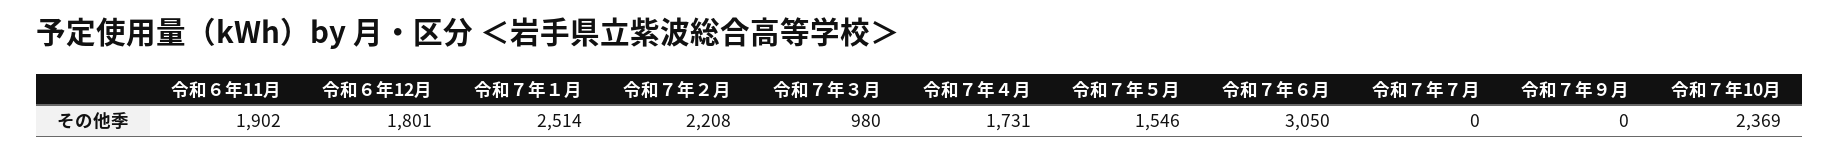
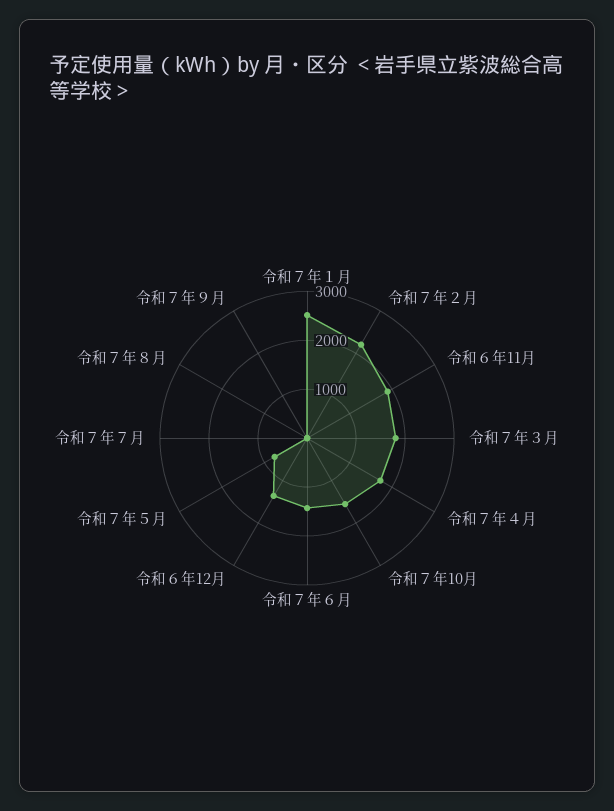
令和６年12月: 1801 -> 1400
令和７年３月: 980 -> 1800
令和７年５月: 1546 -> 800
令和７年６月: 3050 -> 1400
令和７年10月: 2369 -> 1600
令和７年８月: none -> 0

